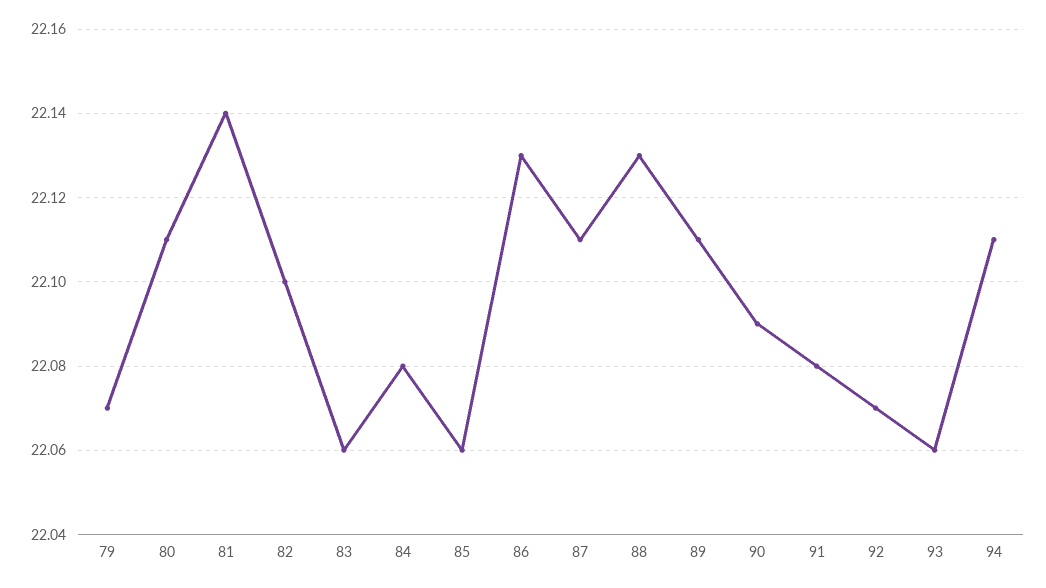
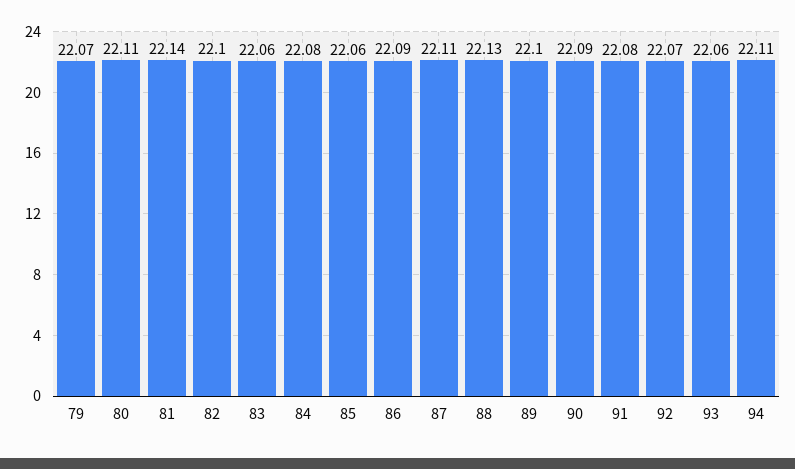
86: 22.13 -> 22.09
89: 22.11 -> 22.1

